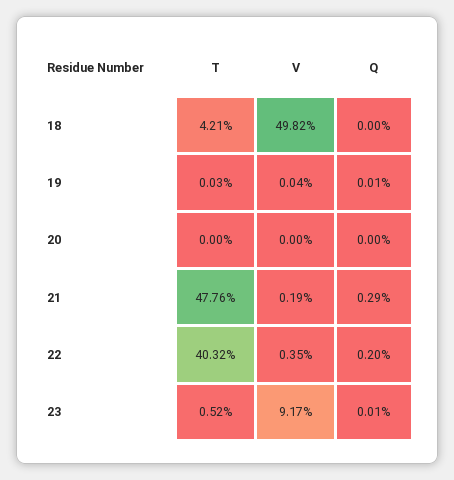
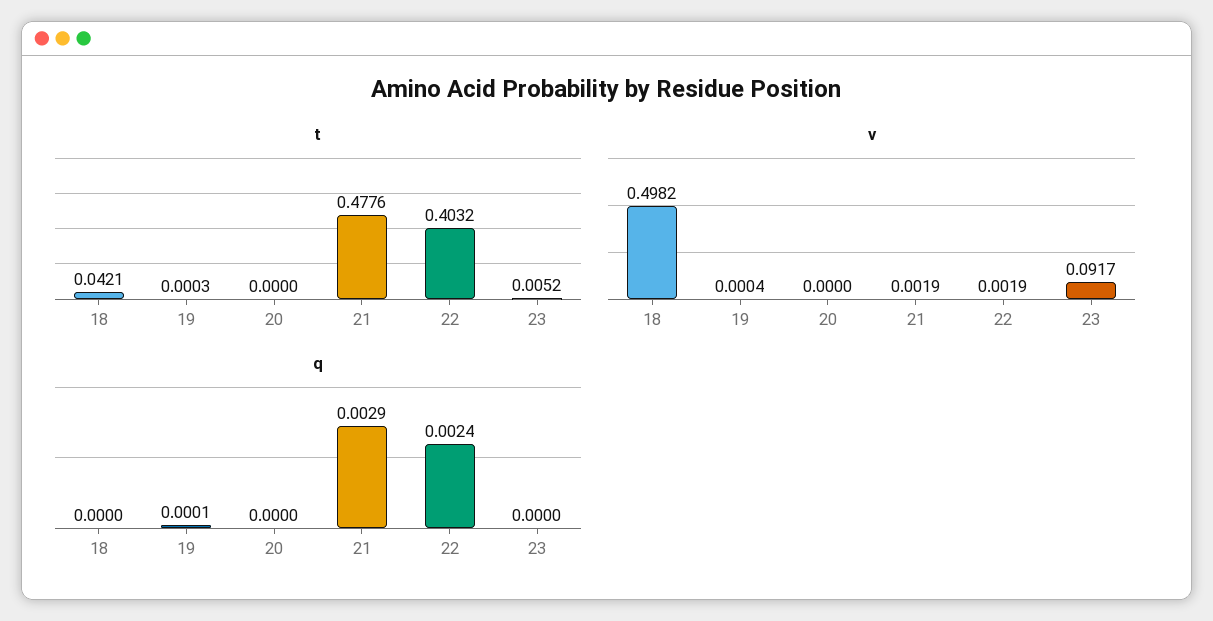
V, 22: 0.0035 -> 0.0019
Q, 22: 0.002 -> 0.0024
Q, 23: 0.0001 -> 0

